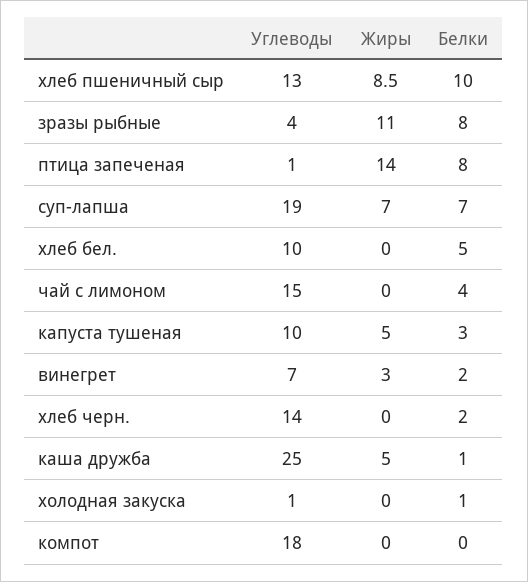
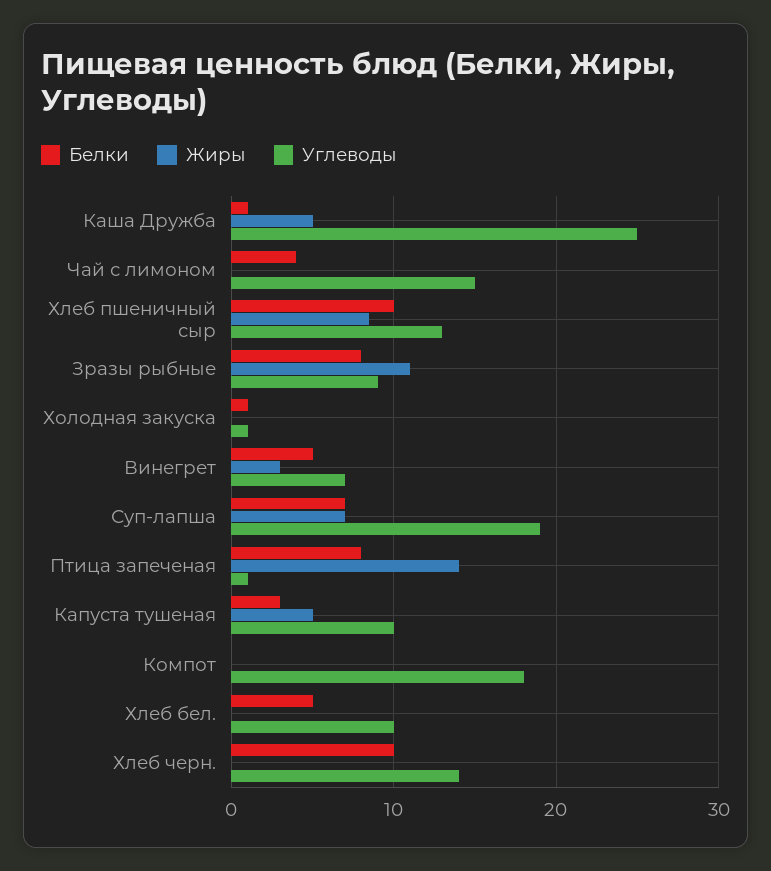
Углеводы, зразы рыбные: 4 -> 9
Белки, винегрет: 2 -> 5
Белки, хлеб черн.: 2 -> 10

